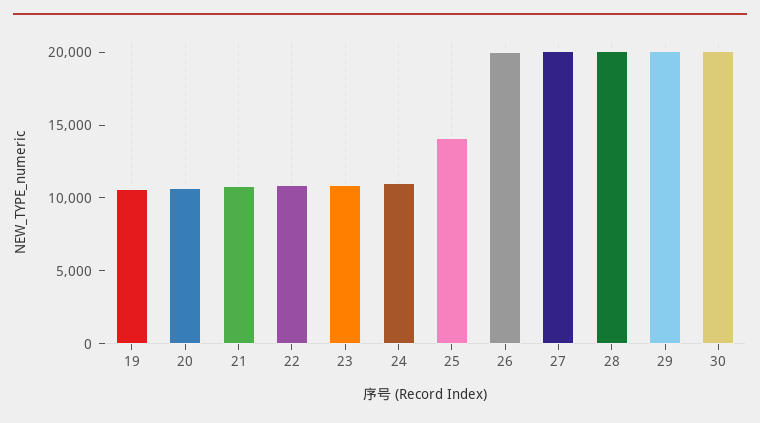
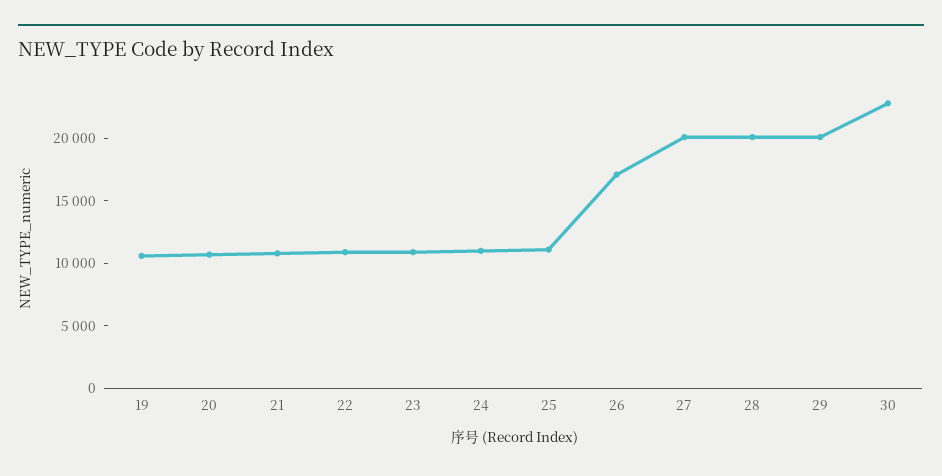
25: 14000 -> 11000
26: 20000 -> 17000
30: 20000 -> 23000

